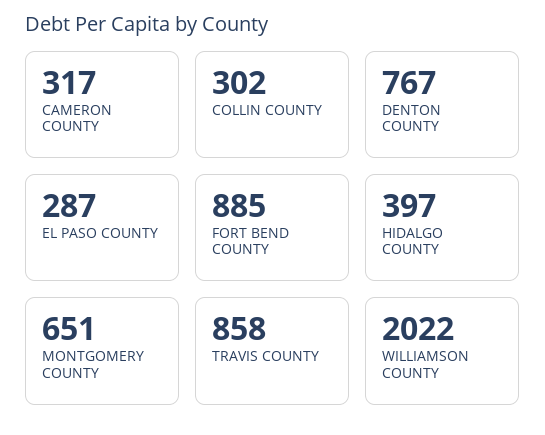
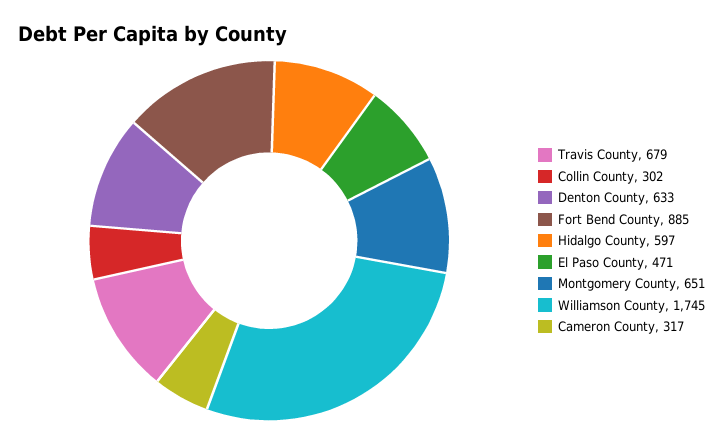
DENTON COUNTY: 767 -> 633
EL PASO COUNTY: 287 -> 471
HIDALGO COUNTY: 397 -> 597
TRAVIS COUNTY: 858 -> 679
WILLIAMSON COUNTY: 2022 -> 1745

